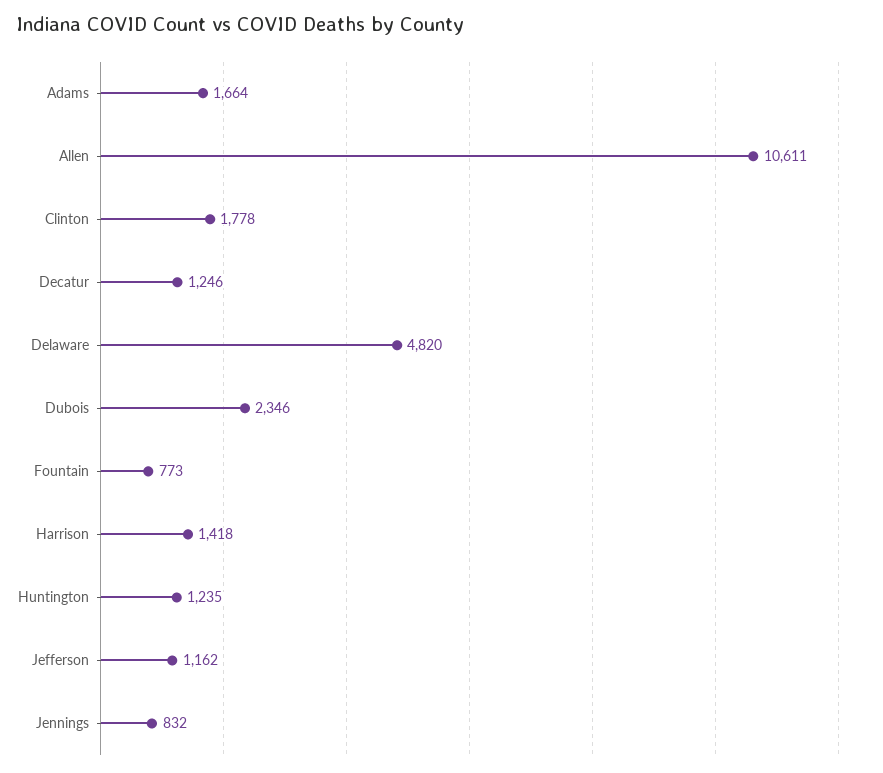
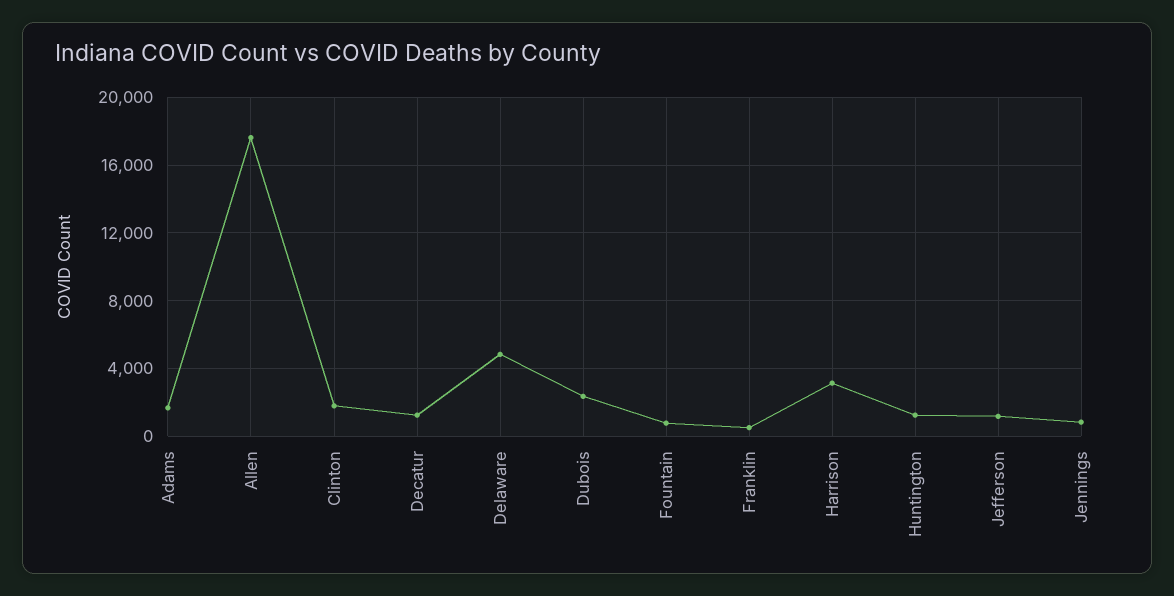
Allen: 10611 -> 17500
Harrison: 1418 -> 3000
Franklin: none -> 500

